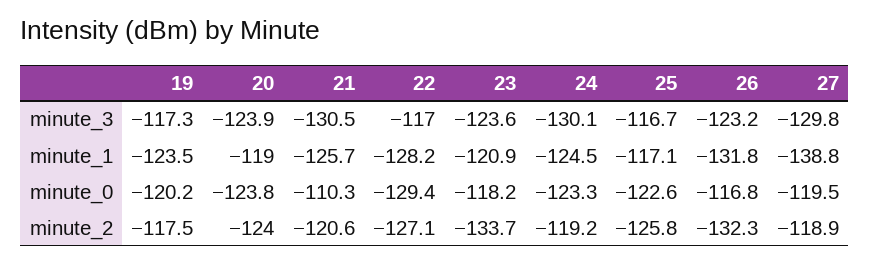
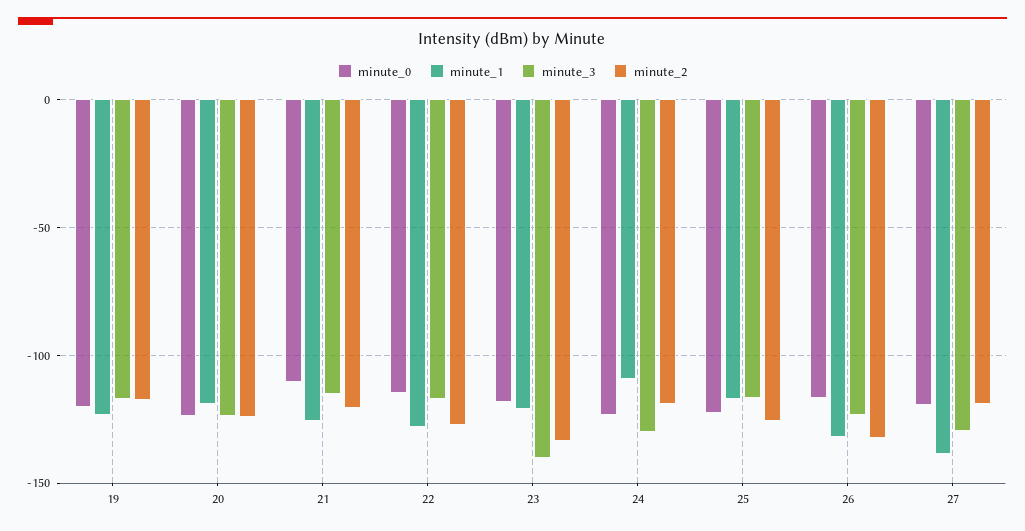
minute_3, 21: -130.5 -> -115
minute_3, 23: -123.6 -> -140
minute_1, 24: -124.5 -> -110
minute_0, 22: -129.4 -> -115

